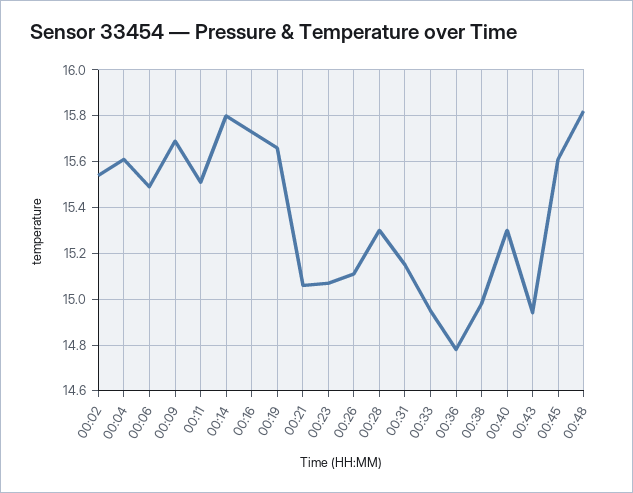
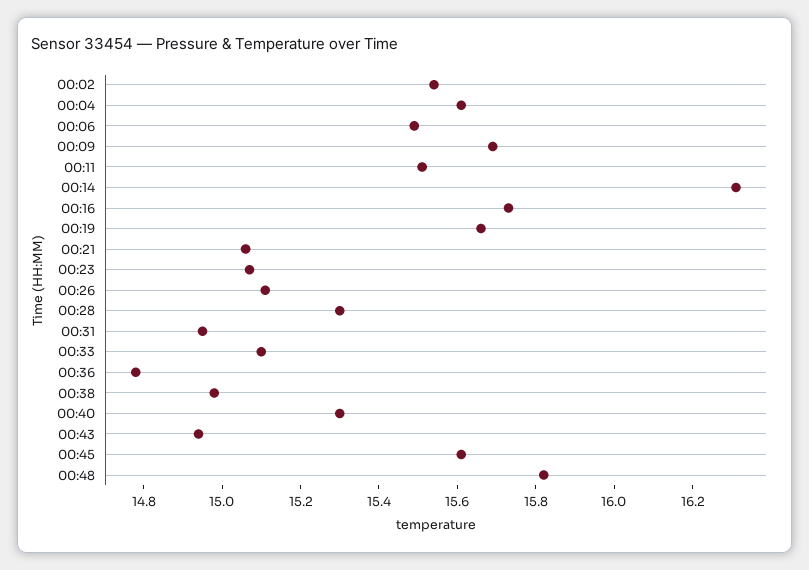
00:14: 15.8 -> 16.3
00:31: 15.15 -> 14.95
00:33: 14.95 -> 15.1

